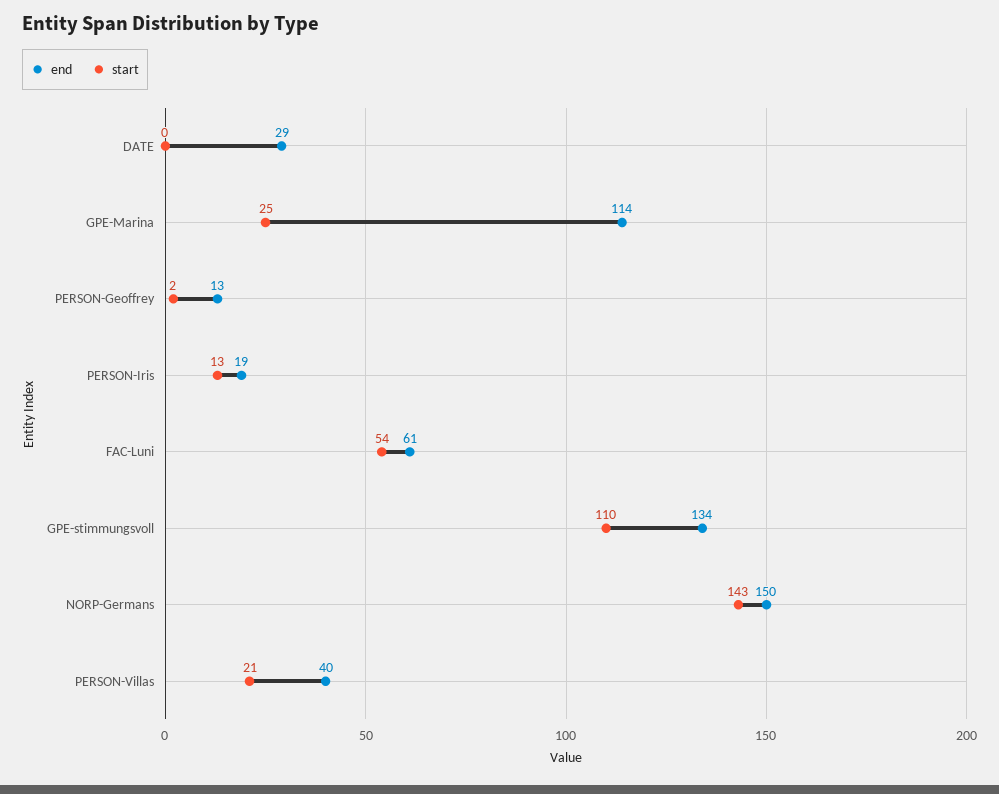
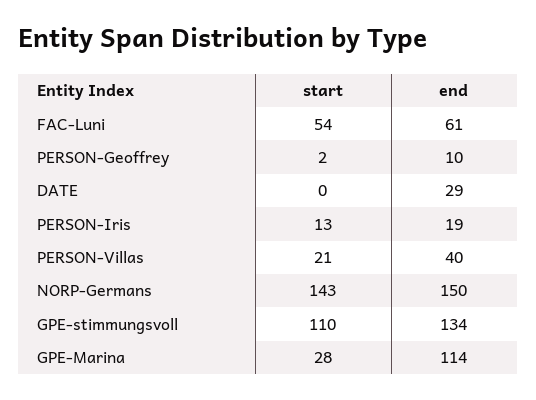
start, GPE-Marina: 25 -> 28
end, PERSON-Geoffrey: 13 -> 10

